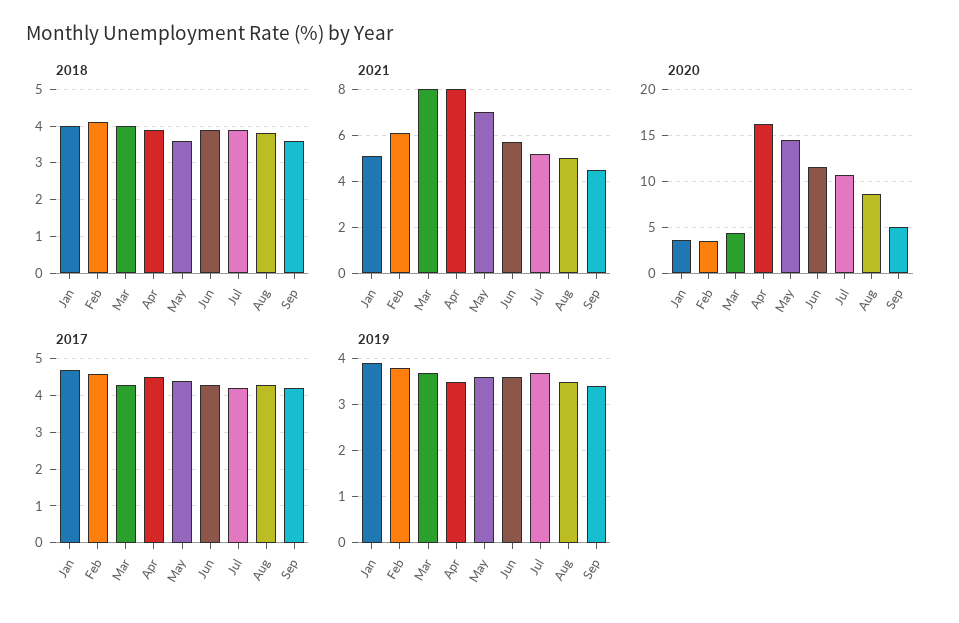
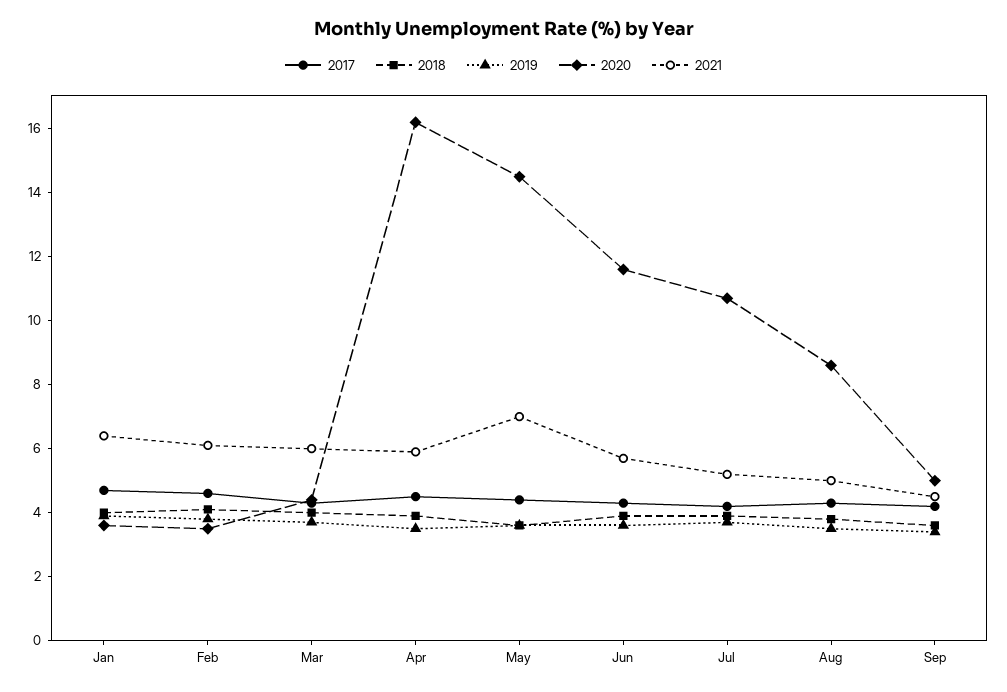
2021, Jan: 5 -> 6.5
2021, Mar: 8 -> 6
2021, Apr: 8 -> 6

